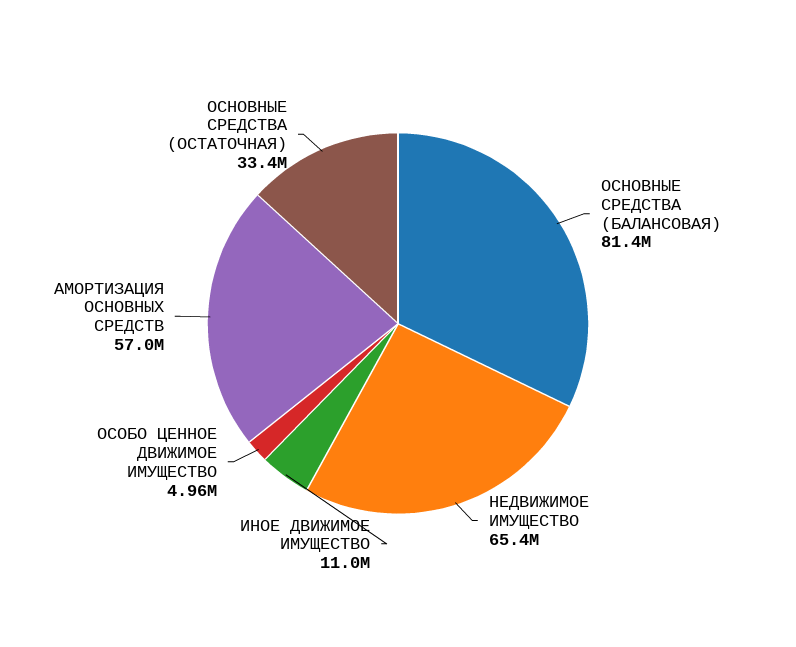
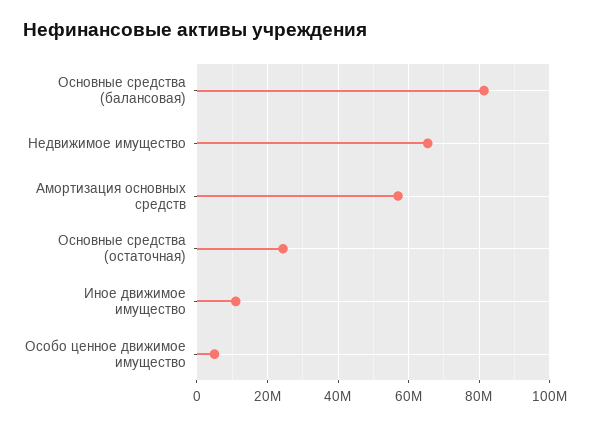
ОСНОВНЫЕ СРЕДСТВА (ОСТАТОЧНАЯ): 33400000 -> 24000000

